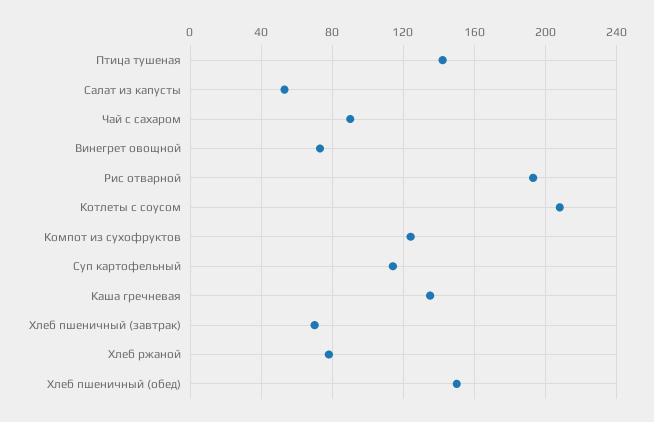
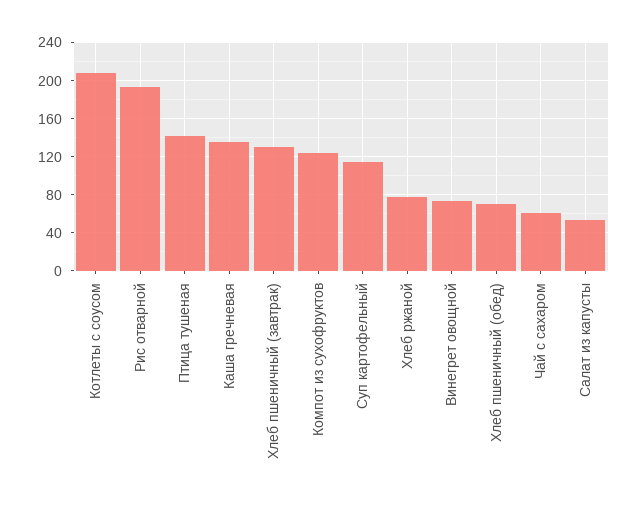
Чай с сахаром: 90 -> 60
Хлеб пшеничный (завтрак): 70 -> 130
Хлеб пшеничный (обед): 150 -> 70

